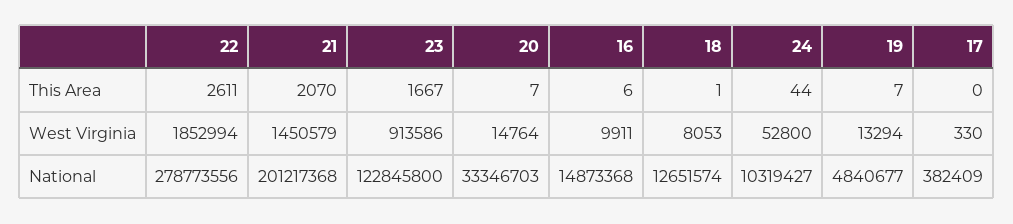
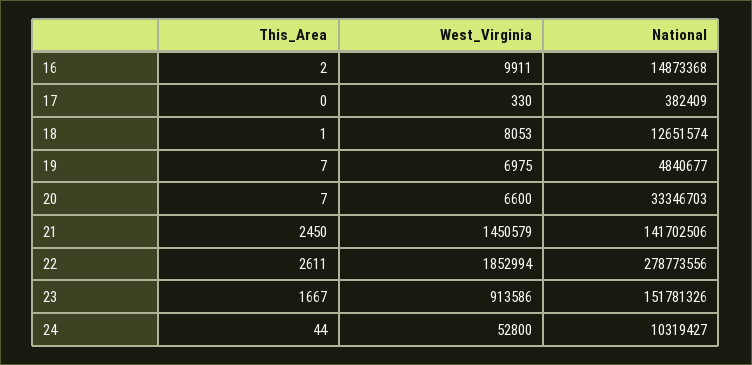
21, This Area: 2070 -> 2450
16, This Area: 6 -> 2
20, West Virginia: 14764 -> 6600
19, West Virginia: 13294 -> 6975
21, National: 201217368 -> 141702506
23, National: 122845800 -> 151781326

